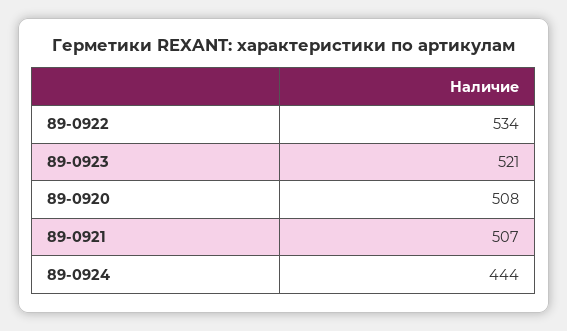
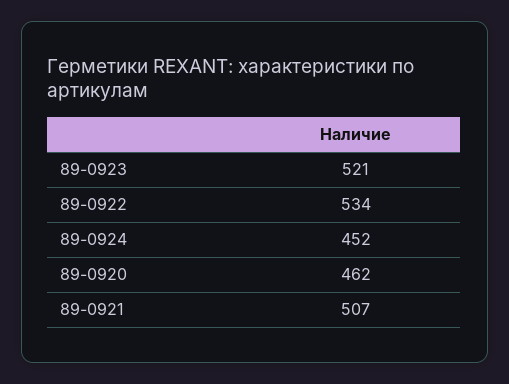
89-0920: 508 -> 462
89-0924: 444 -> 452

